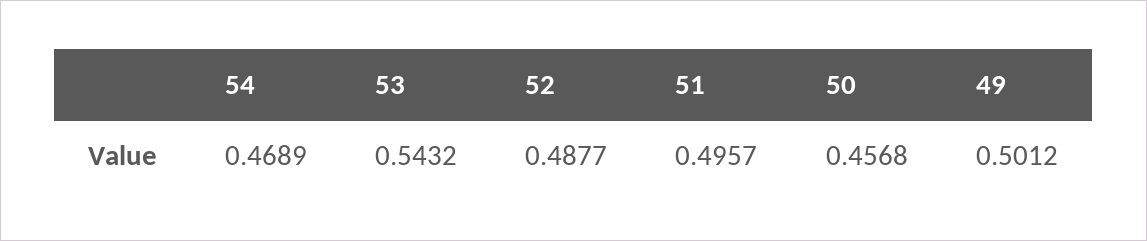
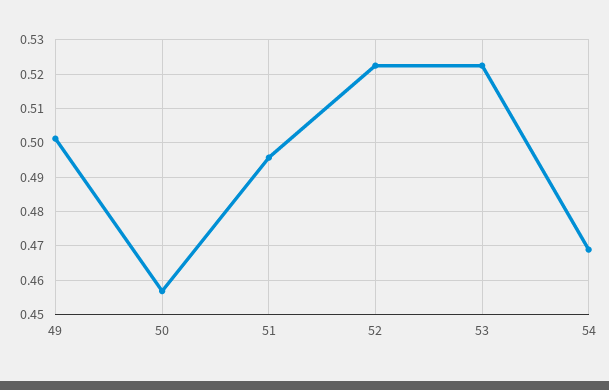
53: 0.5432 -> 0.522
52: 0.4877 -> 0.522

